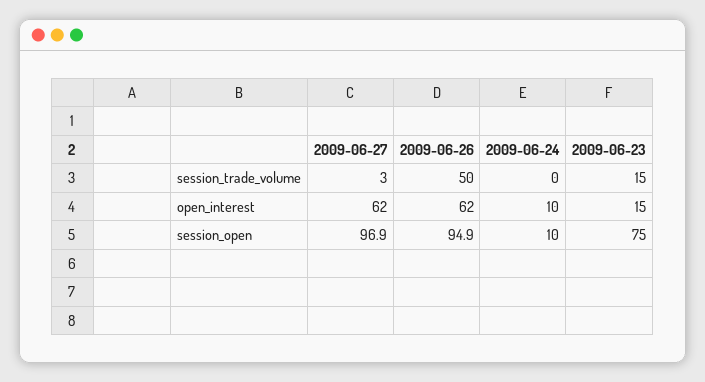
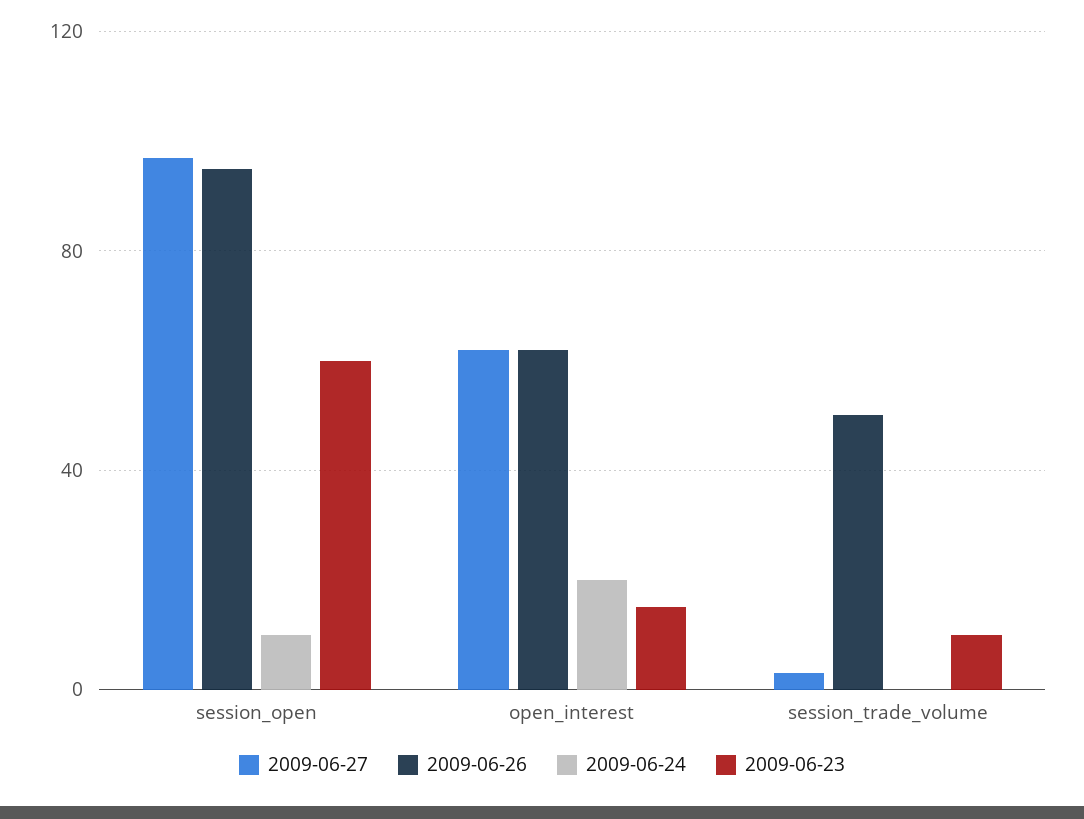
2009-06-23, session_trade_volume: 15 -> 10
2009-06-24, open_interest: 10 -> 20
2009-06-23, session_open: 75 -> 60

